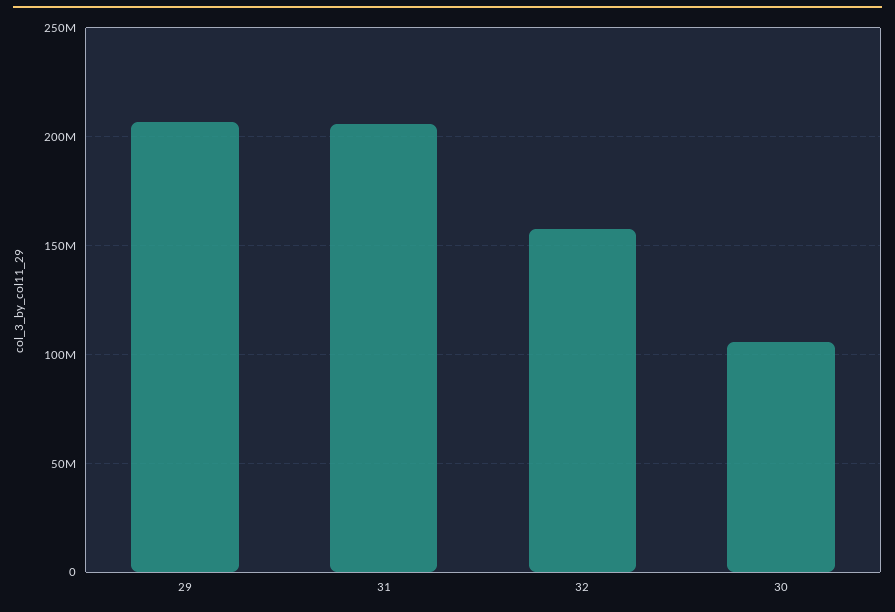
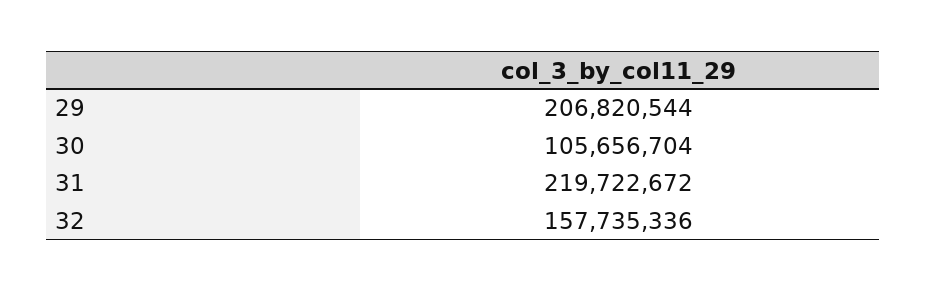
31: 205000000 -> 219722672

